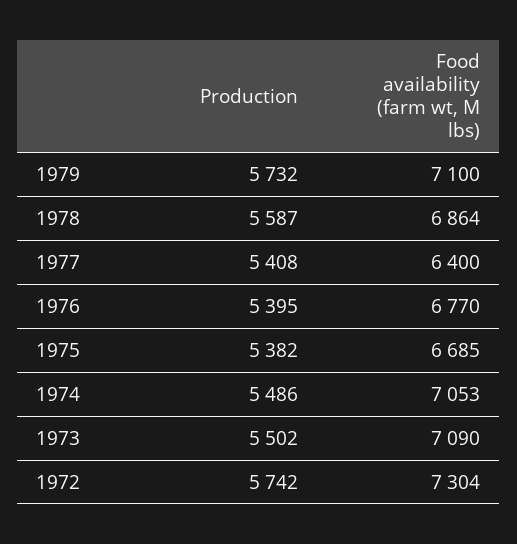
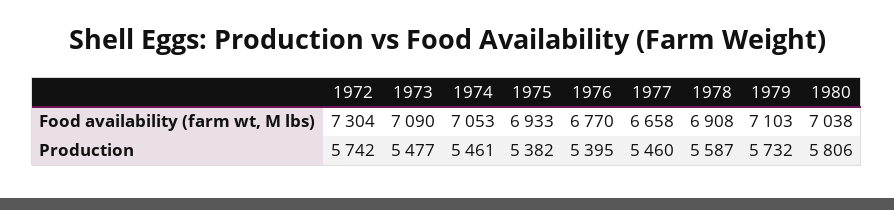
Food availability (farm wt, M lbs), 1979: 7100 -> 7103
Food availability (farm wt, M lbs), 1978: 6864 -> 6908
Production, 1977: 5408 -> 5460
Food availability (farm wt, M lbs), 1977: 6400 -> 6658
Food availability (farm wt, M lbs), 1975: 6685 -> 6933
Production, 1974: 5486 -> 5461
Production, 1973: 5502 -> 5477
Food availability (farm wt, M lbs), 1980: none -> 7038
Production, 1980: none -> 5806

